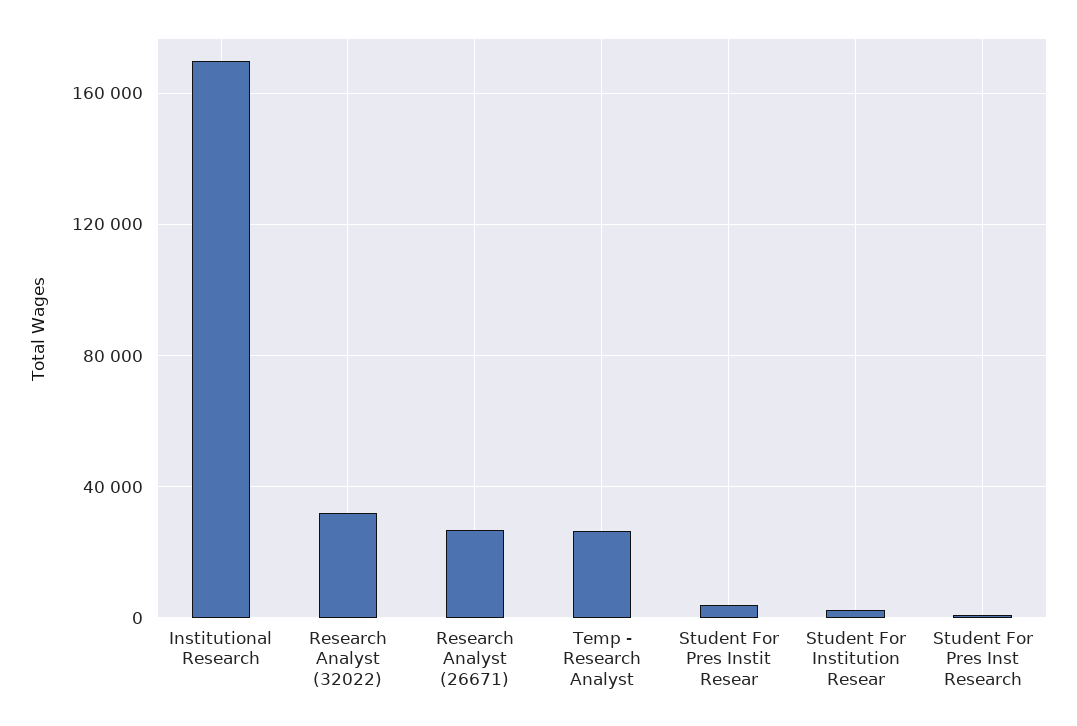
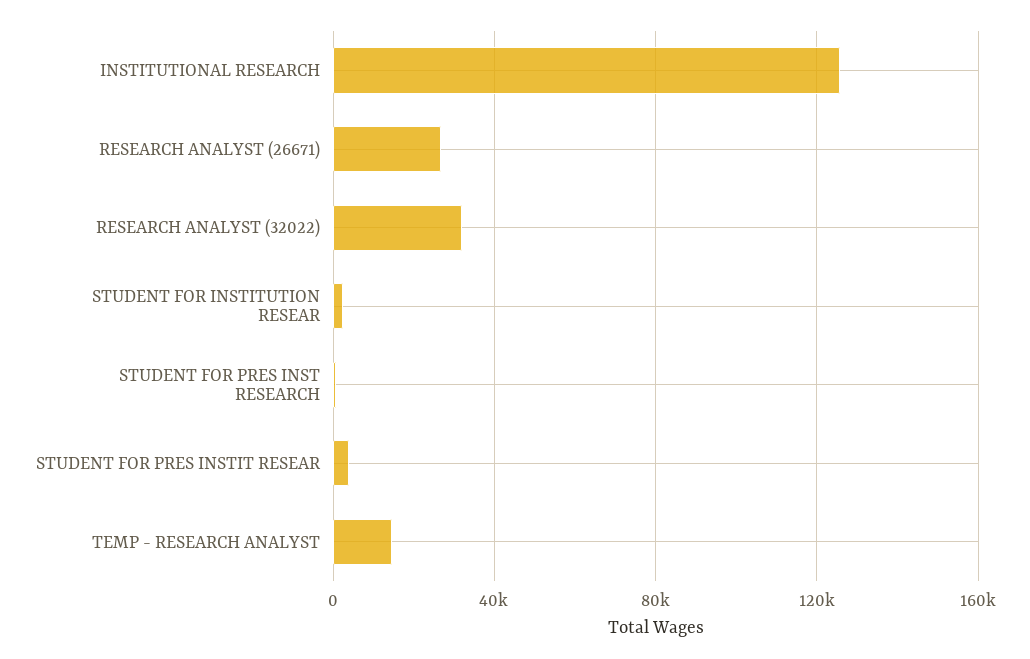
Institutional Research: 170000 -> 125000
Temp - Research Analyst: 25000 -> 15000

